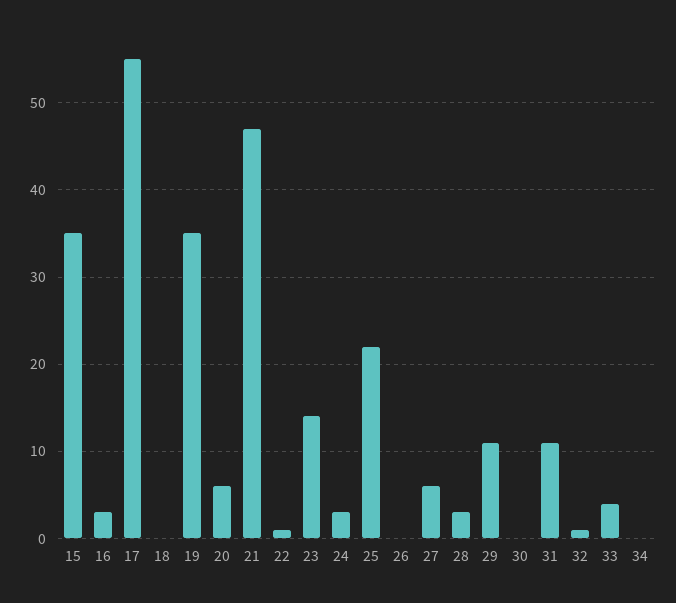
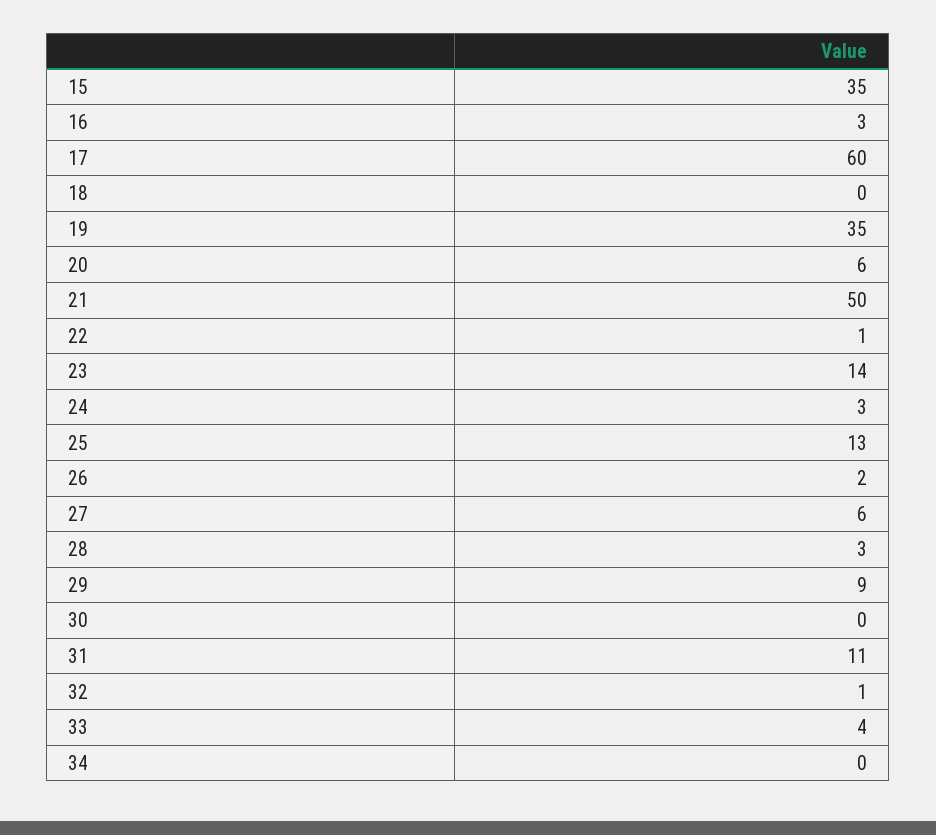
17: 55 -> 60
21: 47 -> 50
25: 22 -> 13
26: 0 -> 2
29: 11 -> 9

